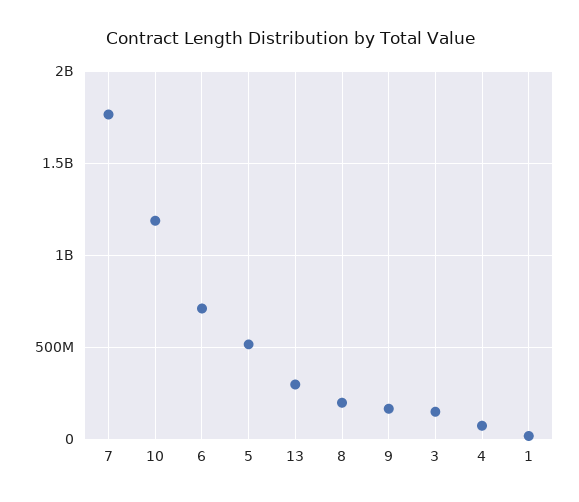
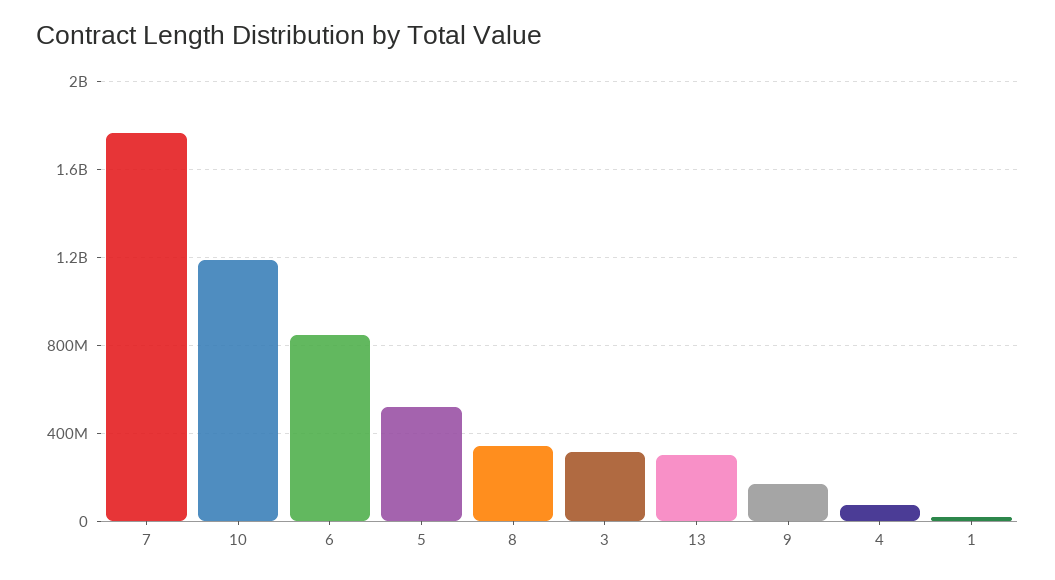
6: 700000000 -> 850000000
8: 200000000 -> 350000000
3: 150000000 -> 300000000

